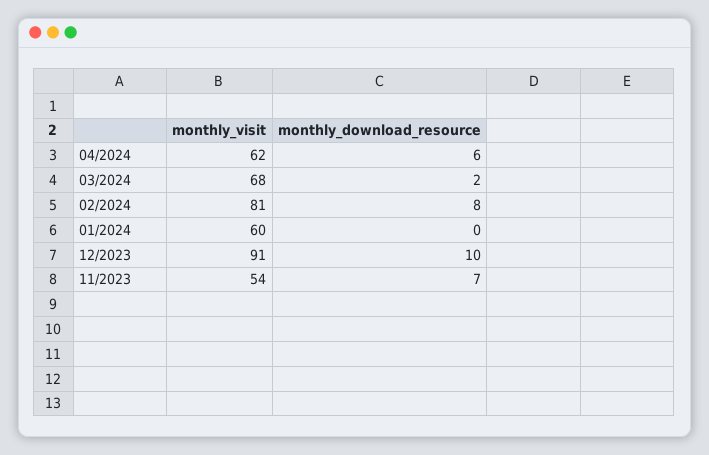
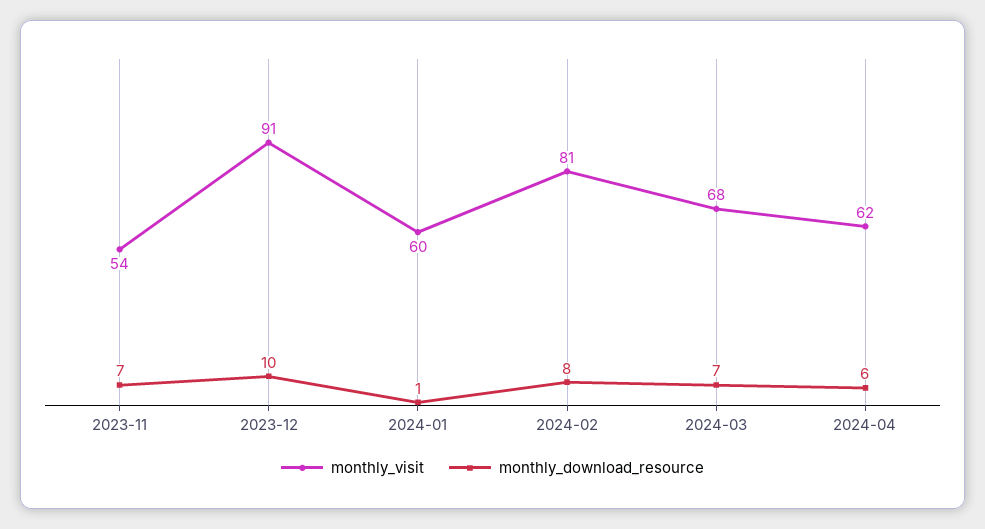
monthly_download_resource, 03/2024: 2 -> 7
monthly_download_resource, 01/2024: 0 -> 1

